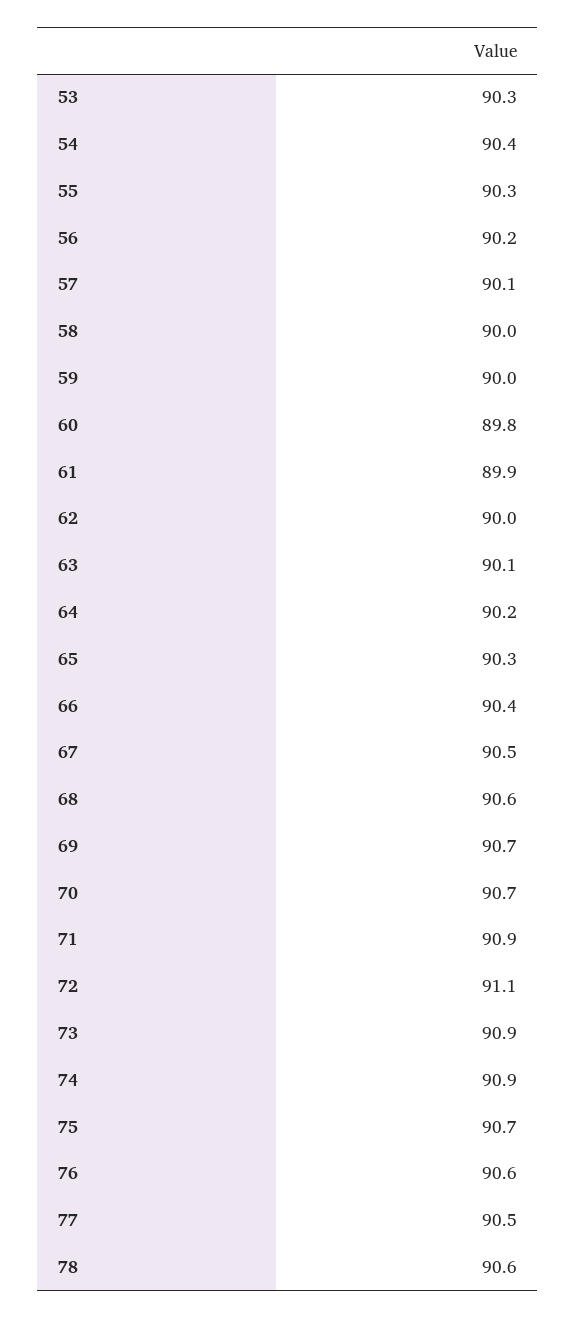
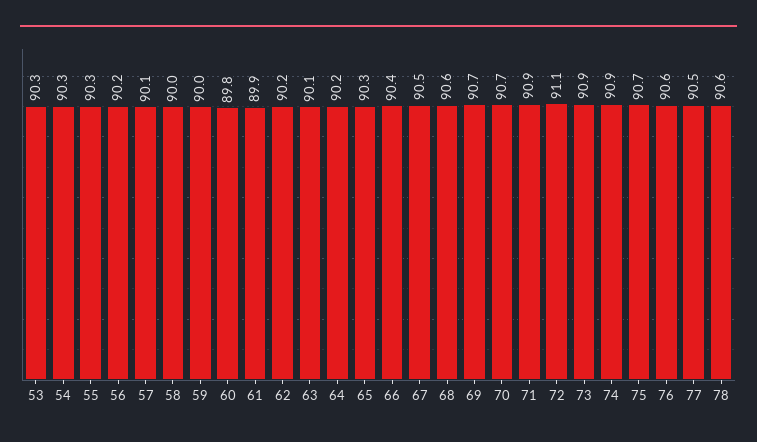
54: 90.4 -> 90.3
62: 90 -> 90.2

